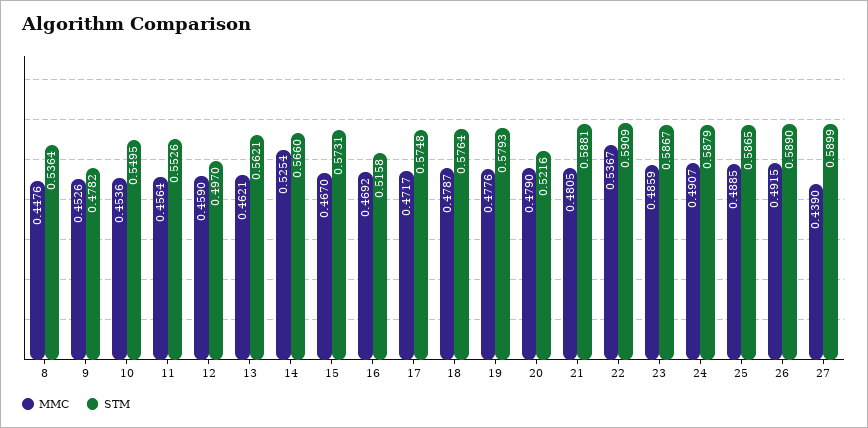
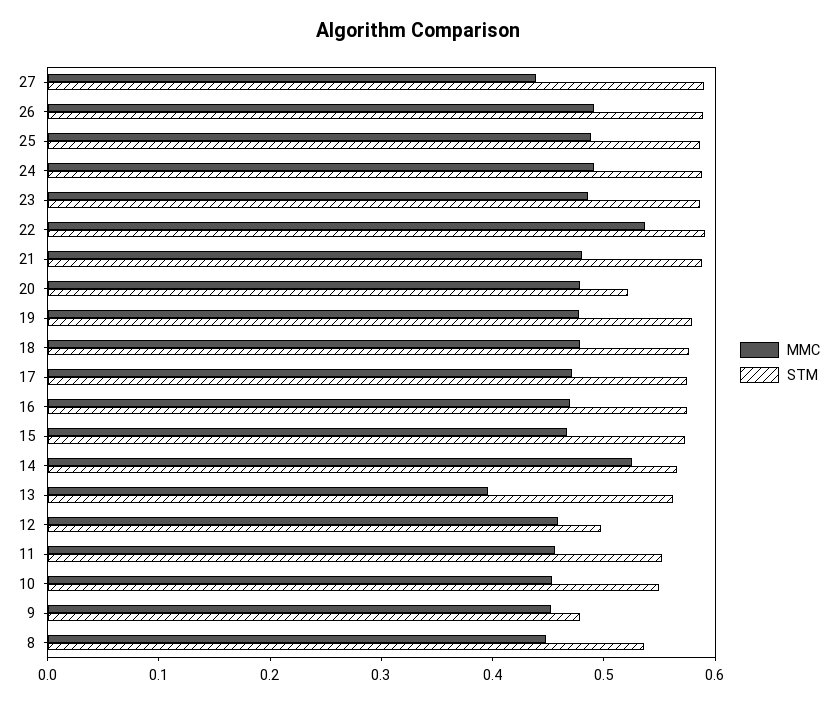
MMC, 13: 0.4621 -> 0.4
STM, 16: 0.5158 -> 0.58

